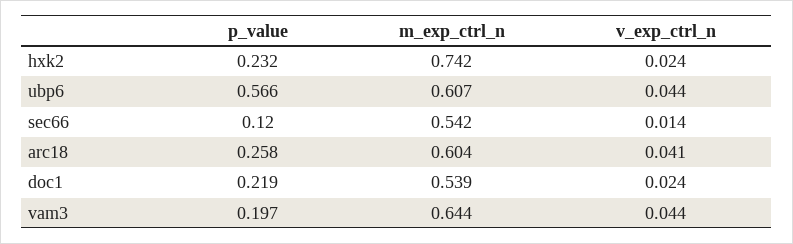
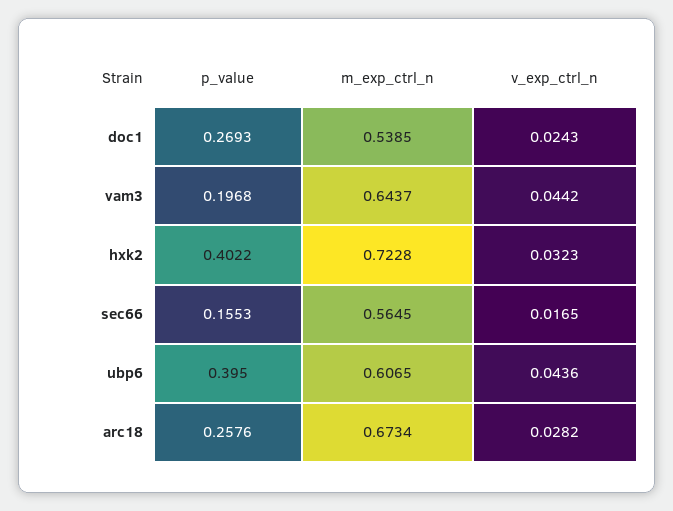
p_value, hxk2: 0.232 -> 0.4022
m_exp_ctrl_n, hxk2: 0.742 -> 0.7228
v_exp_ctrl_n, hxk2: 0.024 -> 0.0323
p_value, ubp6: 0.566 -> 0.395
p_value, sec66: 0.12 -> 0.1553
m_exp_ctrl_n, sec66: 0.542 -> 0.5645
v_exp_ctrl_n, sec66: 0.014 -> 0.0165
m_exp_ctrl_n, arc18: 0.604 -> 0.6734
v_exp_ctrl_n, arc18: 0.041 -> 0.0282
p_value, doc1: 0.219 -> 0.2693

